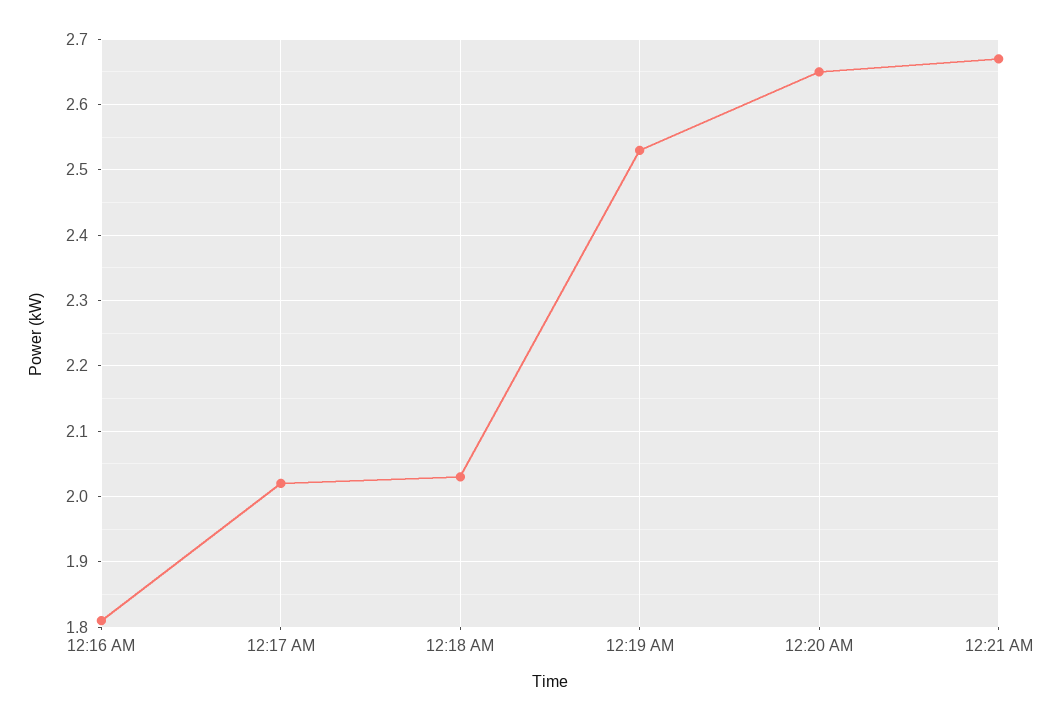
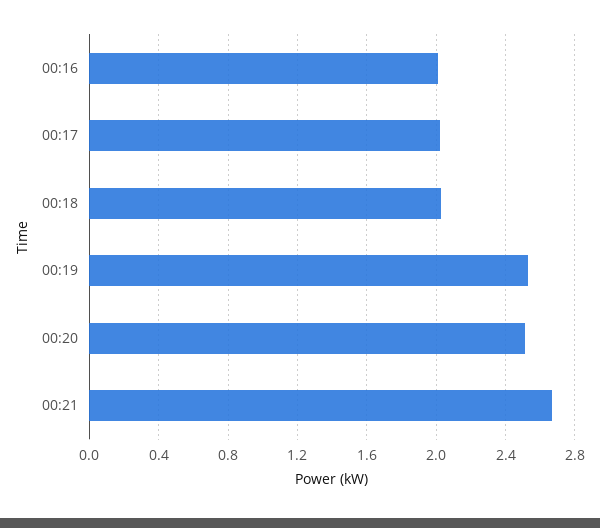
12:16 AM: 1.81 -> 2
12:20 AM: 2.65 -> 2.5

